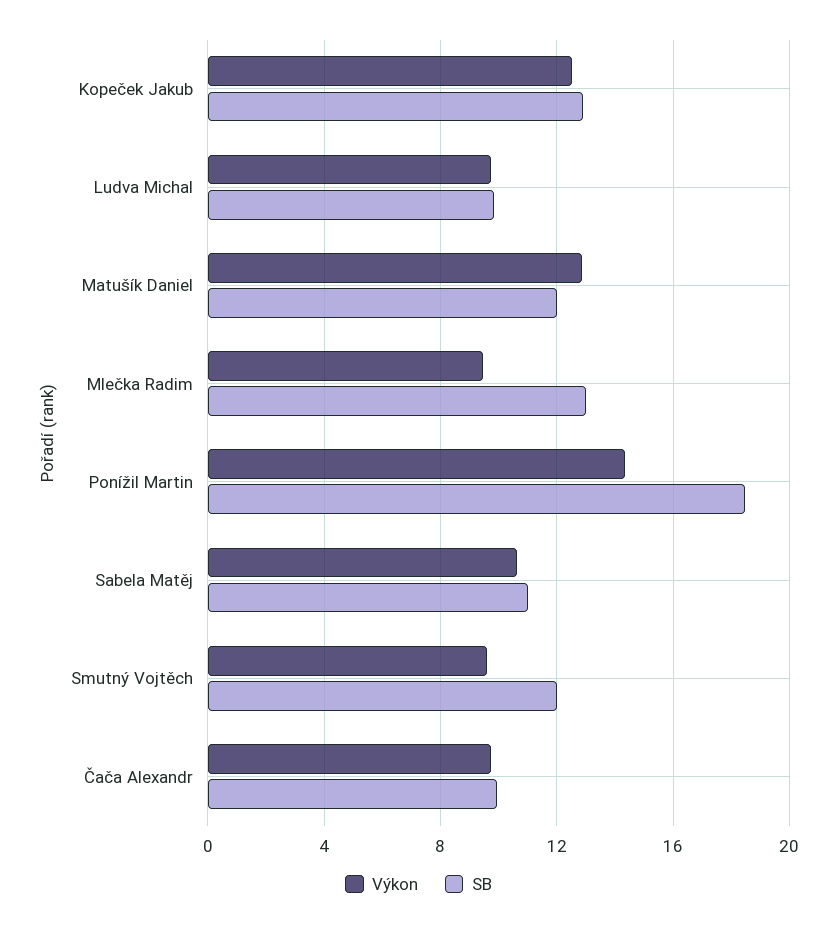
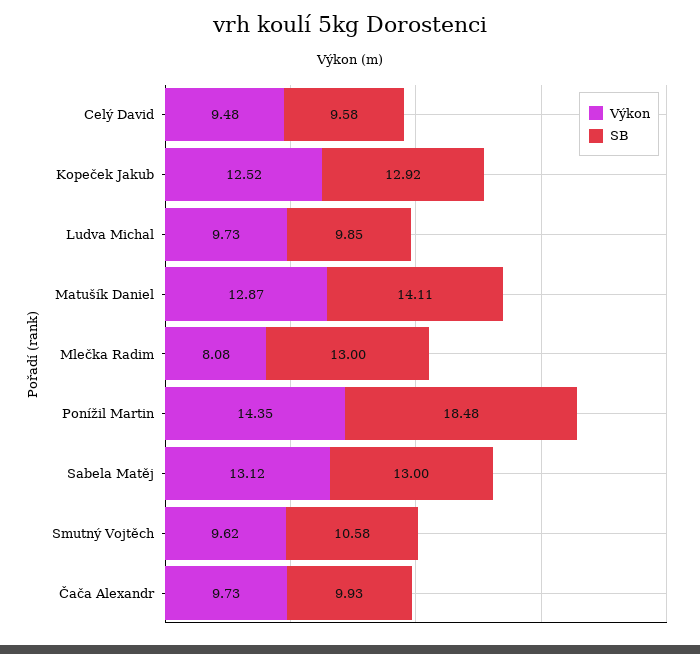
SB, Matušík Daniel: 12 -> 14.11
Výkon, Mlečka Radim: 9.5 -> 8.08
Výkon, Sabela Matěj: 10.5 -> 13.12
SB, Sabela Matěj: 11 -> 13
SB, Smutný Vojtěch: 12 -> 10.58
Výkon, Celý David: none -> 9.48
SB, Celý David: none -> 9.58

